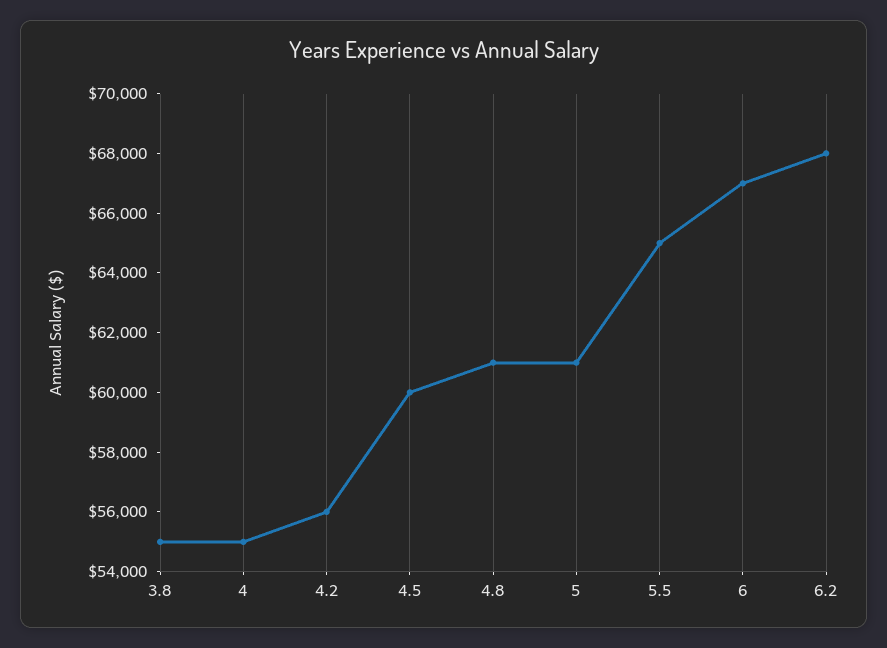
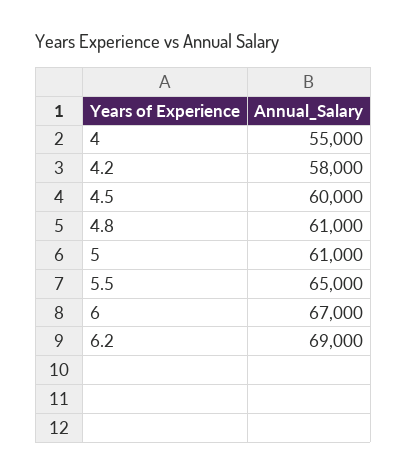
3.8: 55000 -> none
4.2: 56000 -> 58000
6.2: 68000 -> 69000

